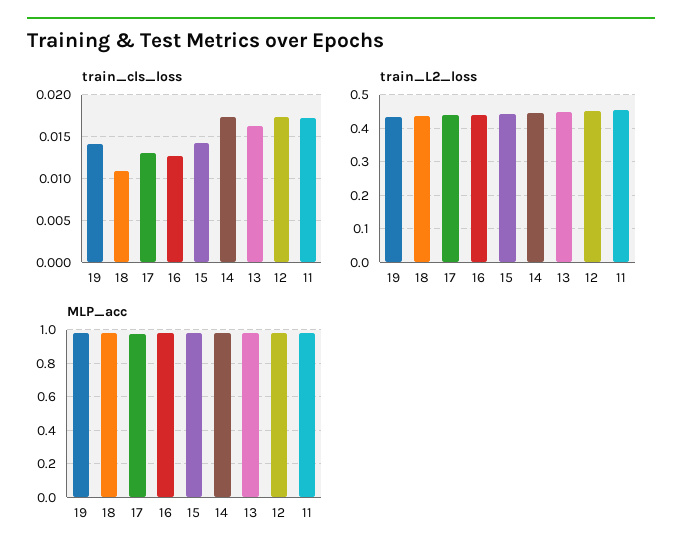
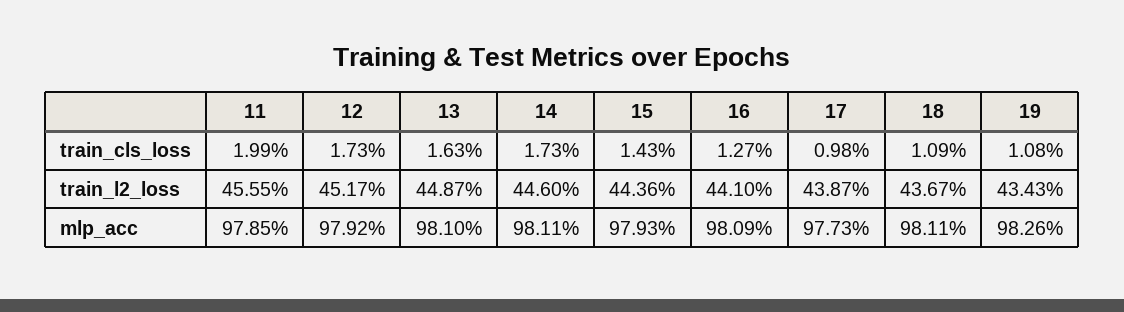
train_cls_loss, 19: 0.014 -> 0.0108
train_cls_loss, 17: 0.013 -> 0.0098
train_cls_loss, 11: 0.017 -> 0.0199

